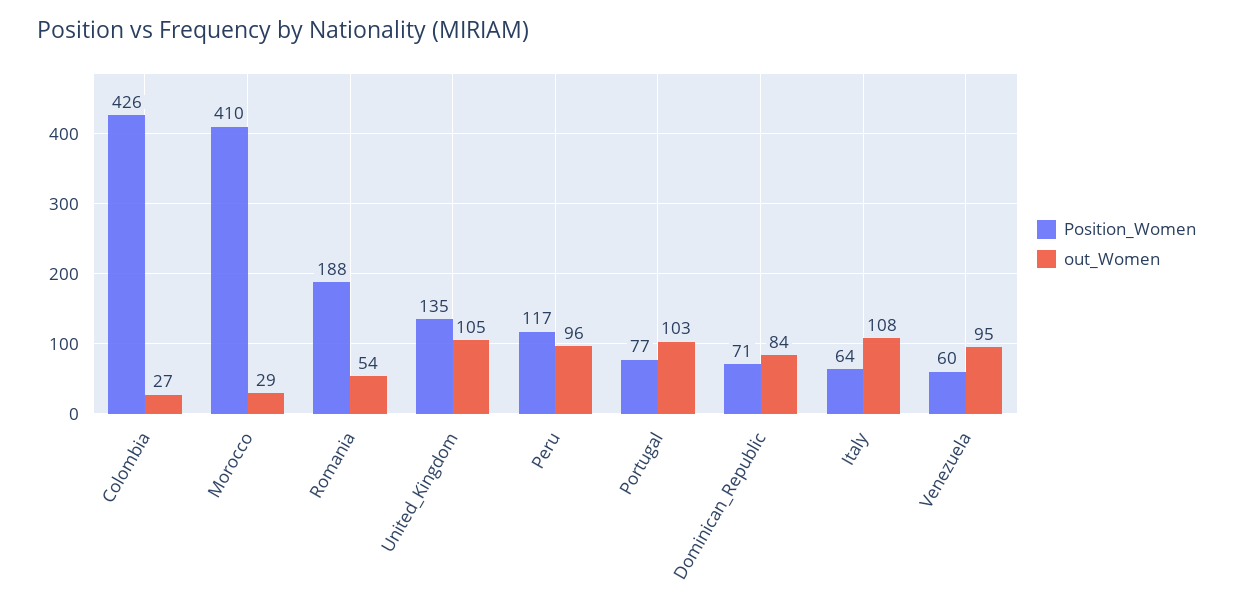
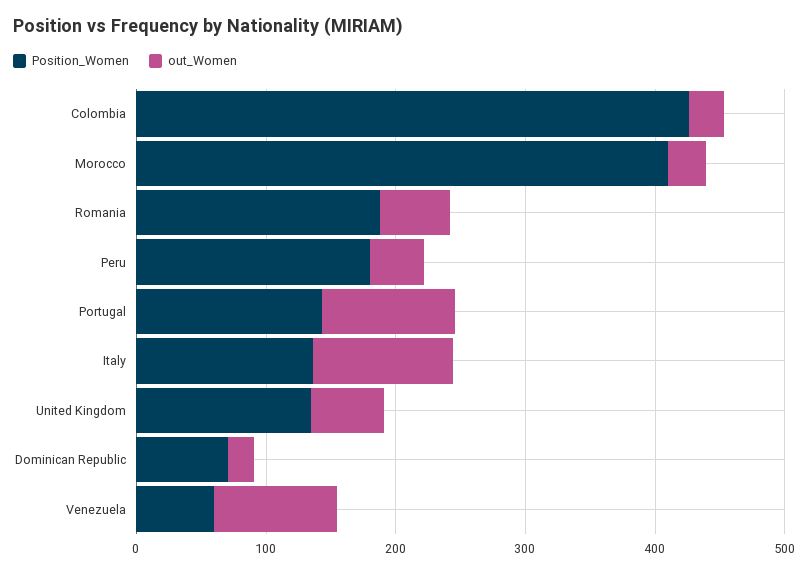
out_Women, United_Kingdom: 105 -> 60
Position_Women, Peru: 117 -> 180
out_Women, Peru: 96 -> 40
Position_Women, Portugal: 77 -> 140
out_Women, Dominican_Republic: 84 -> 20
Position_Women, Italy: 64 -> 140

